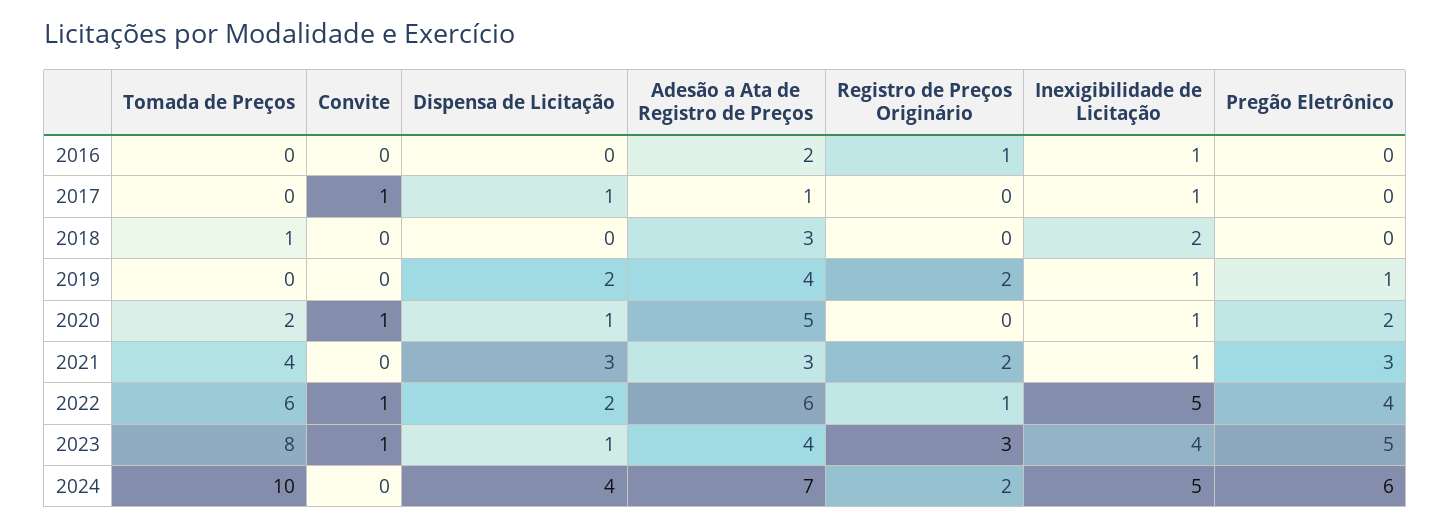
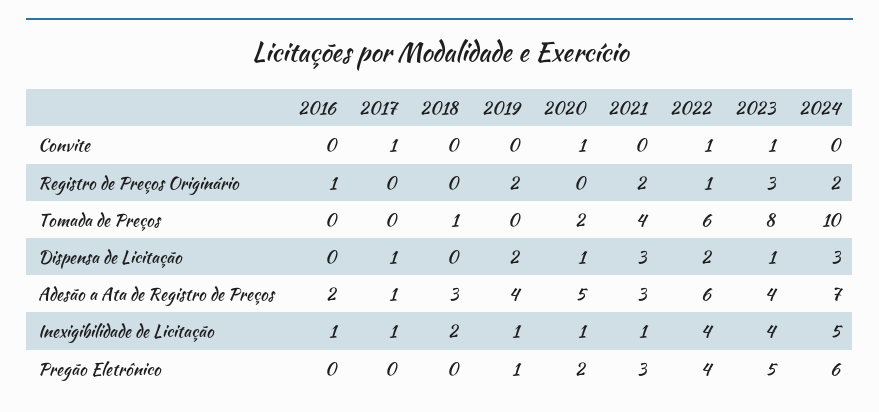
Inexigibilidade de Licitação, 2022: 5 -> 4
Dispensa de Licitação, 2024: 4 -> 3

